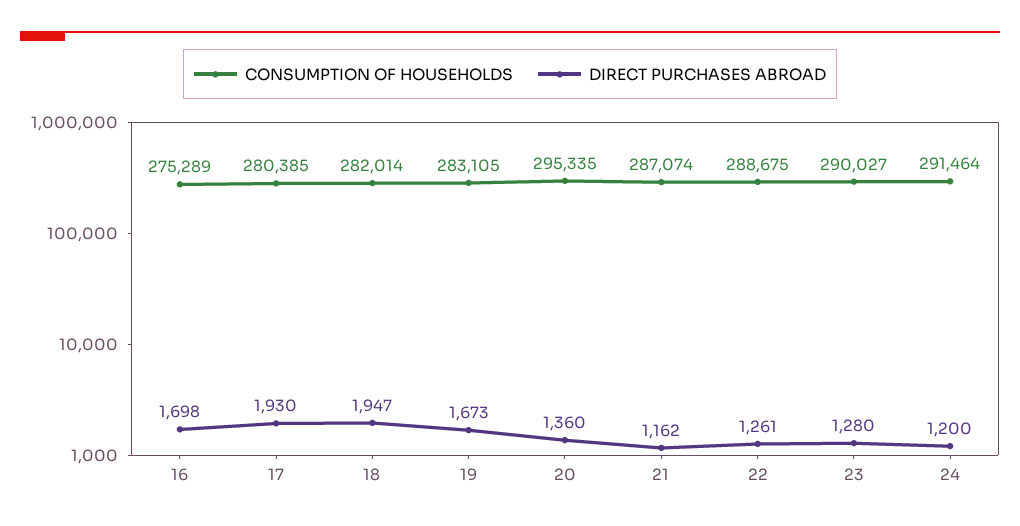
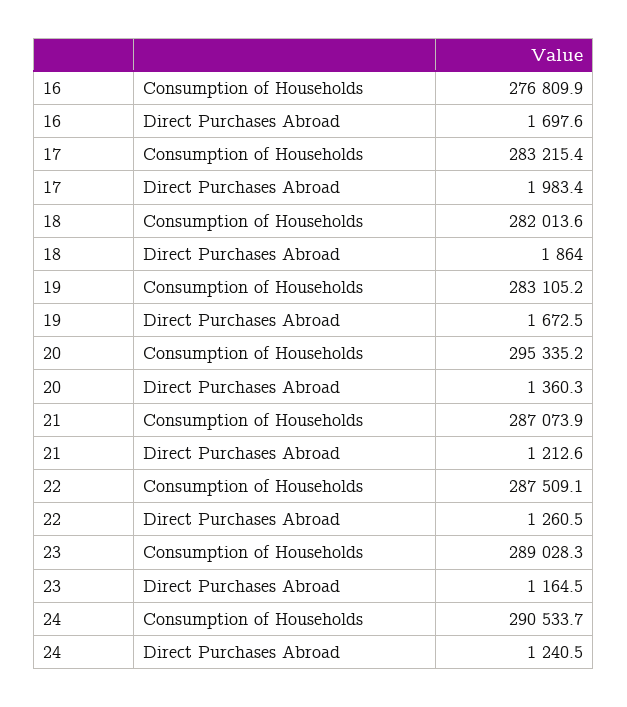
CONSUMPTION OF HOUSEHOLDS, 16: 275289 -> 276809.9
CONSUMPTION OF HOUSEHOLDS, 17: 280385 -> 283215.4
DIRECT PURCHASES ABROAD, 17: 1930 -> 1983.4
DIRECT PURCHASES ABROAD, 18: 1947 -> 1864
DIRECT PURCHASES ABROAD, 21: 1162 -> 1212.6
CONSUMPTION OF HOUSEHOLDS, 22: 288675 -> 287509.1
CONSUMPTION OF HOUSEHOLDS, 23: 290027 -> 289028.3
DIRECT PURCHASES ABROAD, 23: 1280 -> 1164.5
CONSUMPTION OF HOUSEHOLDS, 24: 291464 -> 290533.7
DIRECT PURCHASES ABROAD, 24: 1200 -> 1240.5

